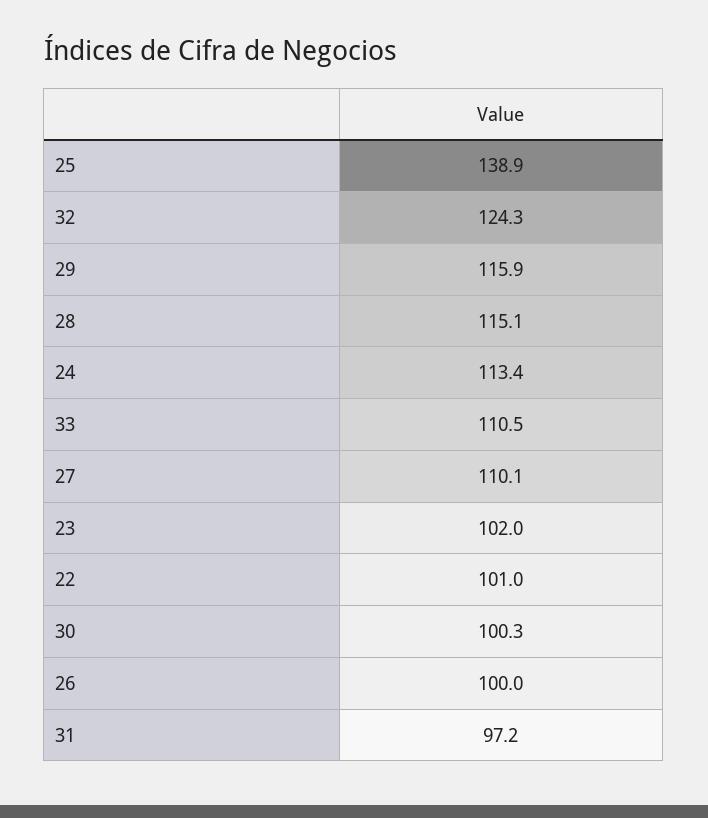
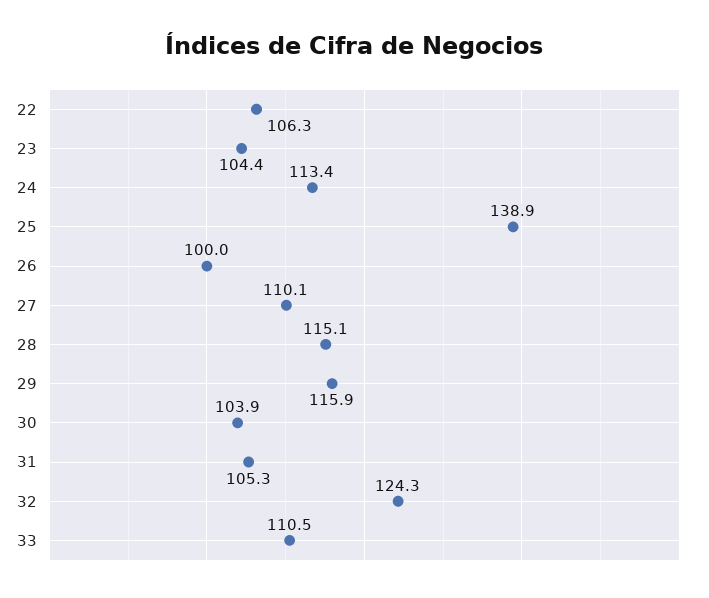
23: 102 -> 104.4
22: 101 -> 106.3
30: 100.3 -> 103.9
31: 97.2 -> 105.3

